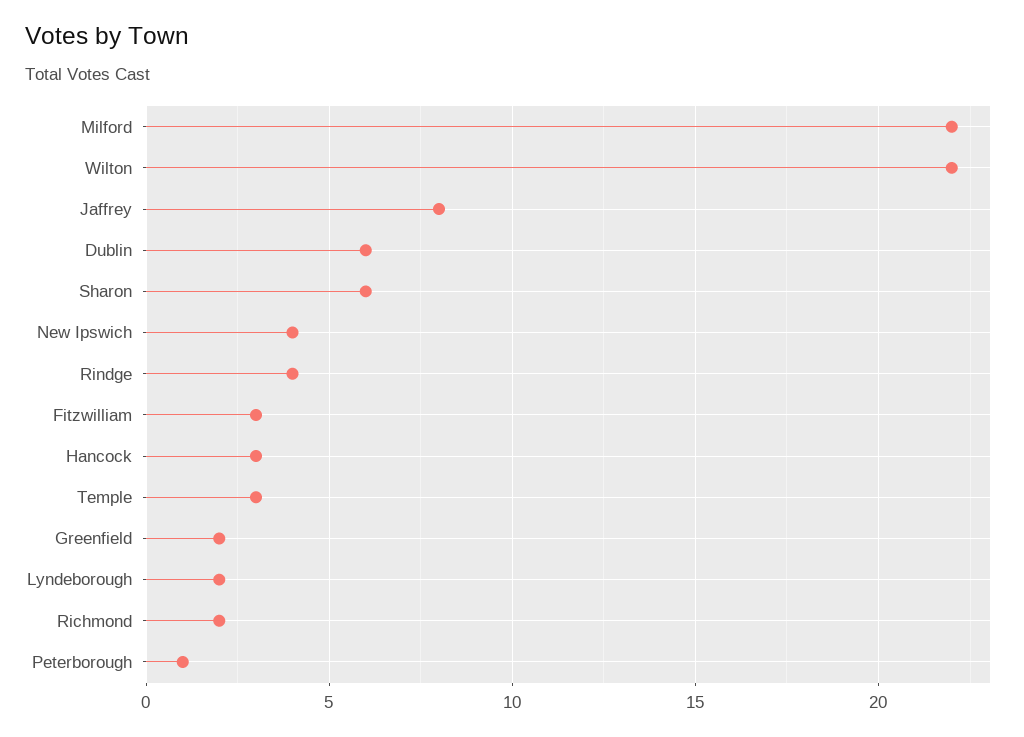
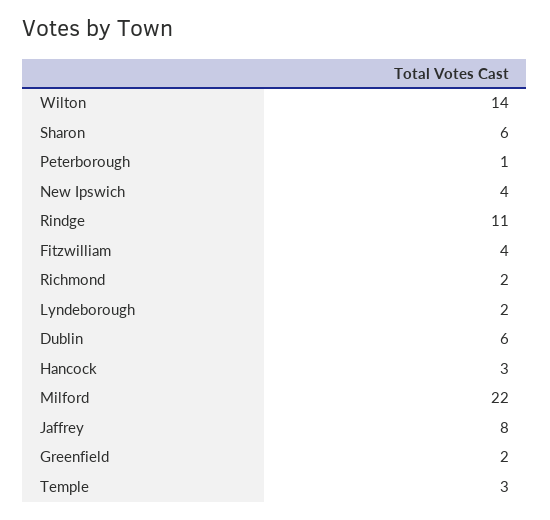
Wilton: 22 -> 14
Rindge: 4 -> 11
Fitzwilliam: 3 -> 4

